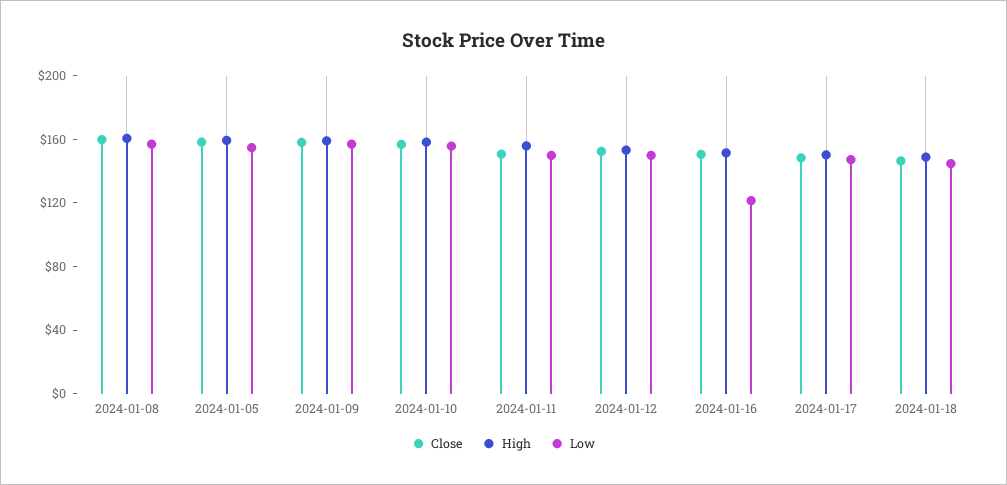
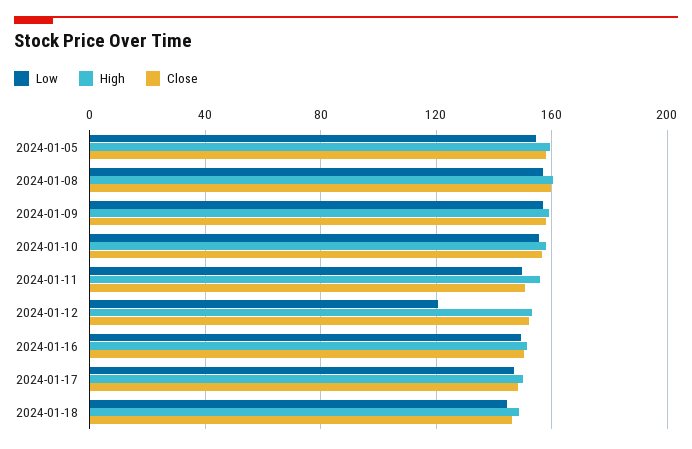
Low, 2024-01-12: 150 -> 120
Low, 2024-01-16: 120 -> 150

